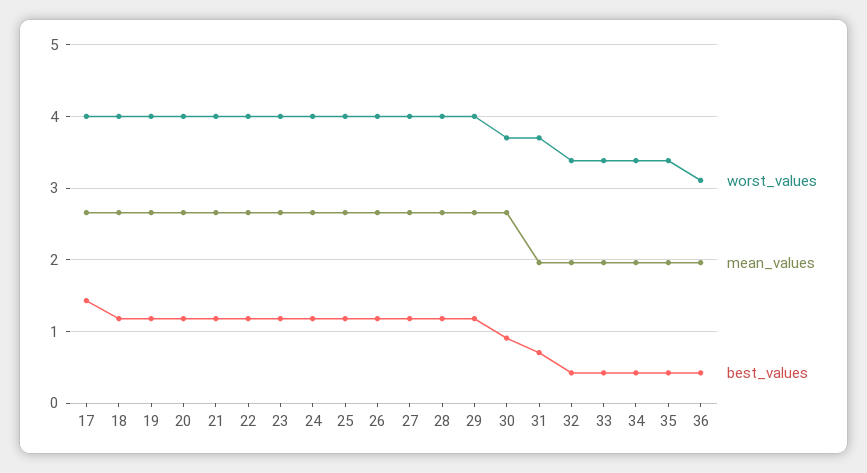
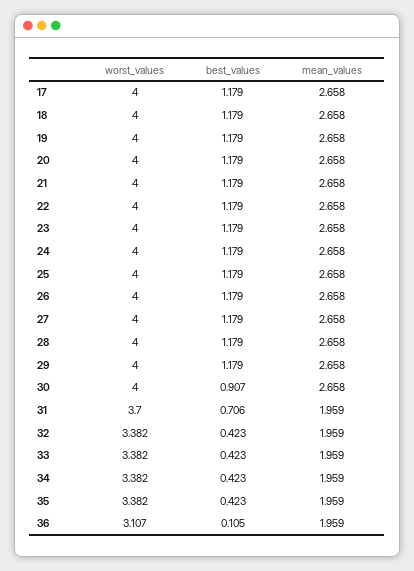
best_values, 17: 1.4 -> 1.179
worst_values, 30: 3.7 -> 4
best_values, 36: 0.4 -> 0.105

